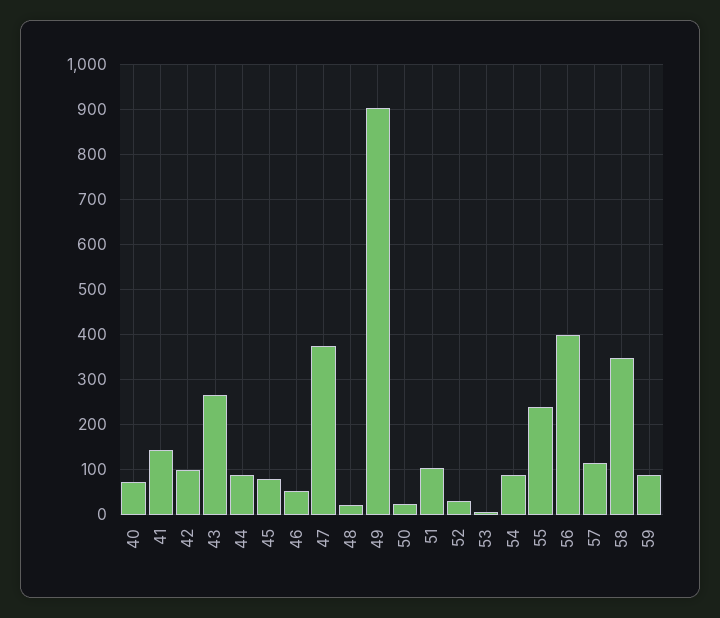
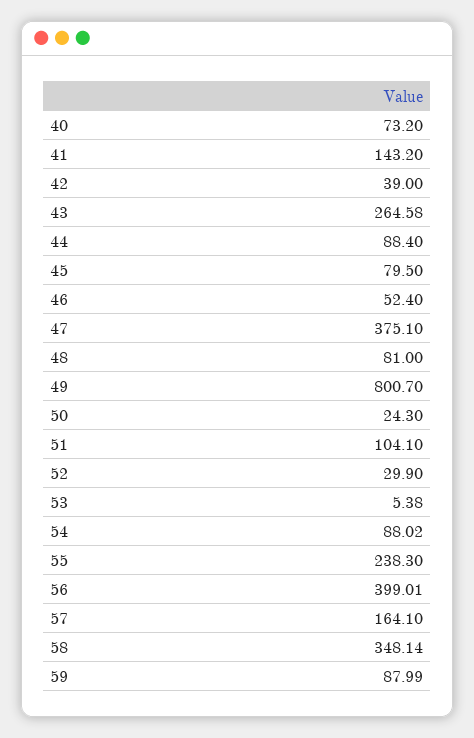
42: 100 -> 39
48: 20 -> 81
49: 900 -> 800.7
57: 120 -> 164.1

